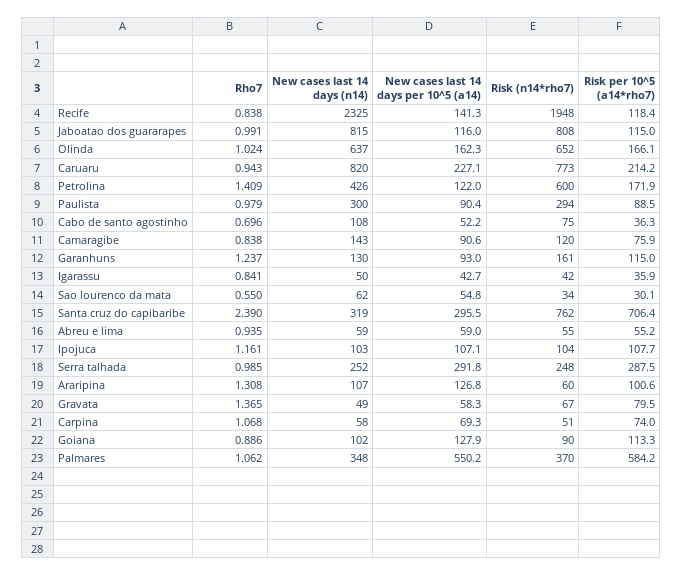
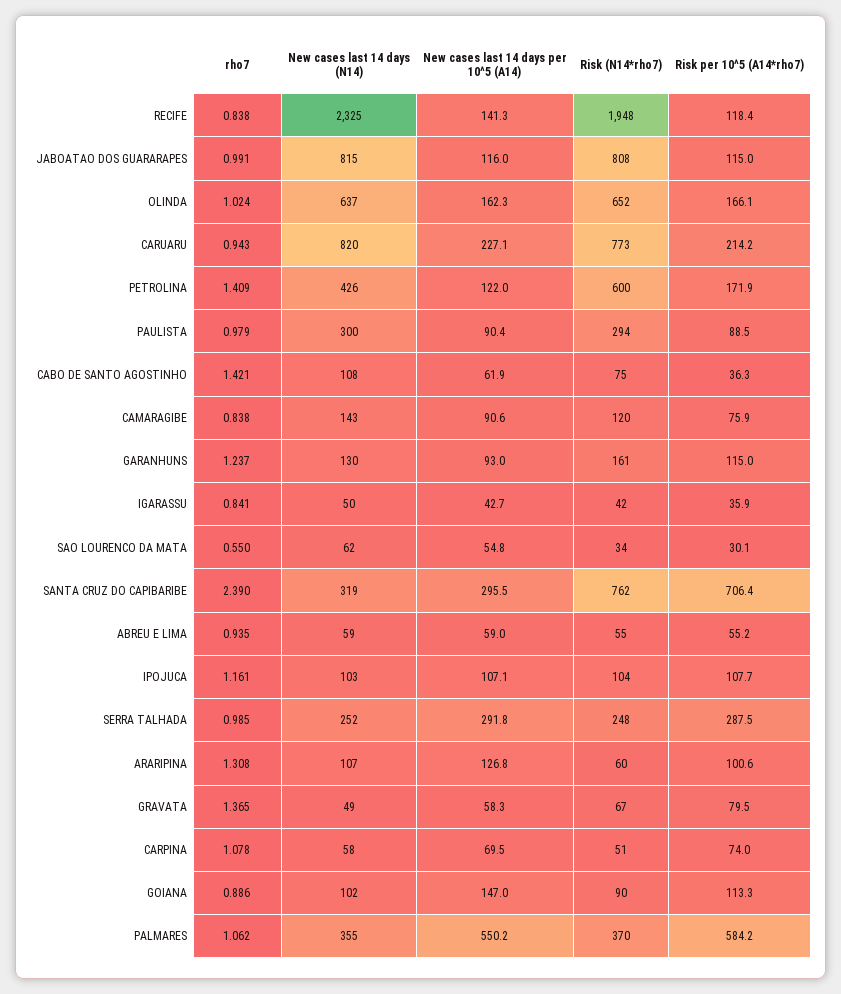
Rho7, Cabo de santo agostinho: 0.696 -> 1.421
New cases last 14 days per 10^5 (a14), Cabo de santo agostinho: 52.2 -> 61.9
Rho7, Carpina: 1.068 -> 1.078
New cases last 14 days per 10^5 (a14), Carpina: 69.3 -> 69.5
New cases last 14 days per 10^5 (a14), Goiana: 127.9 -> 147
New cases last 14 days (n14), Palmares: 348 -> 355

